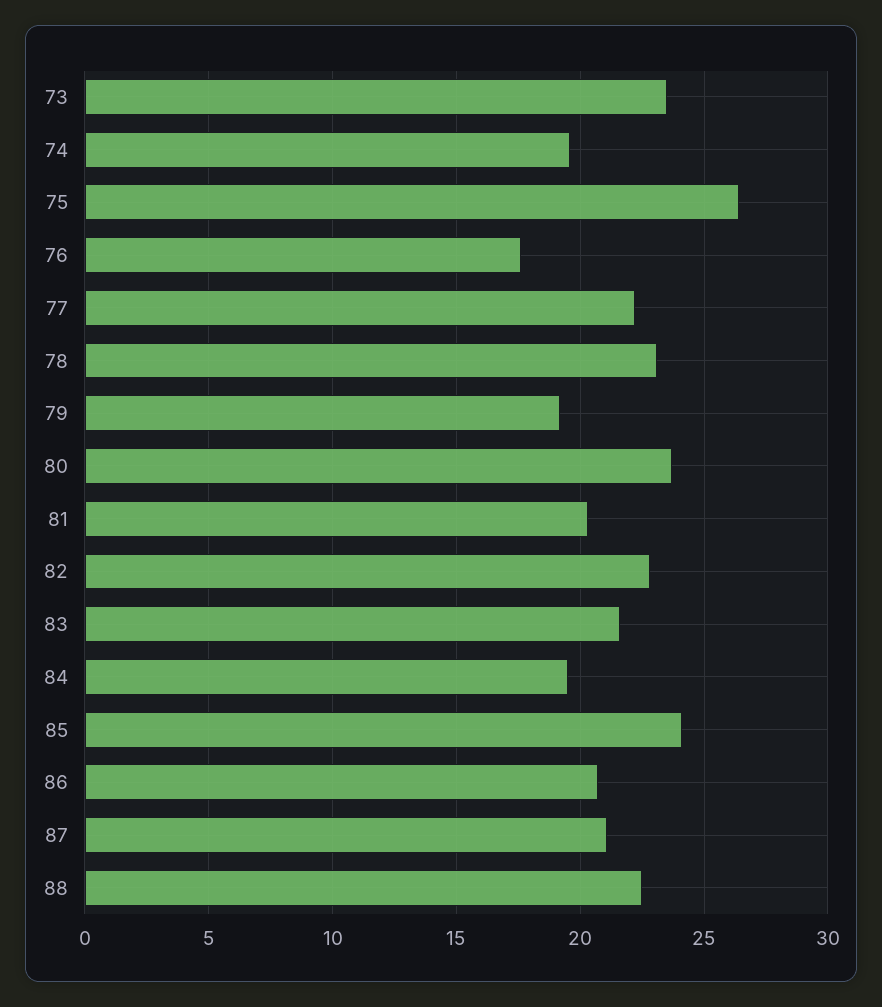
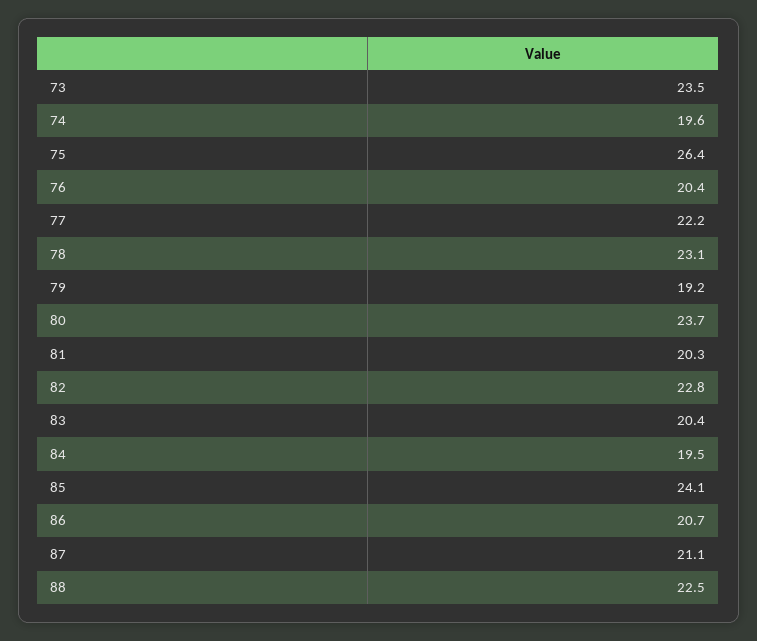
76: 17.5 -> 20.4
83: 21.5 -> 20.4

